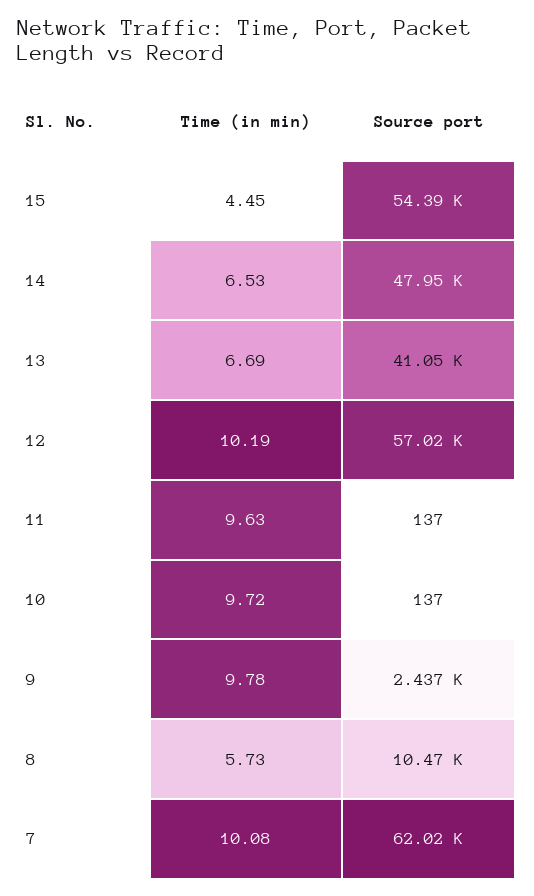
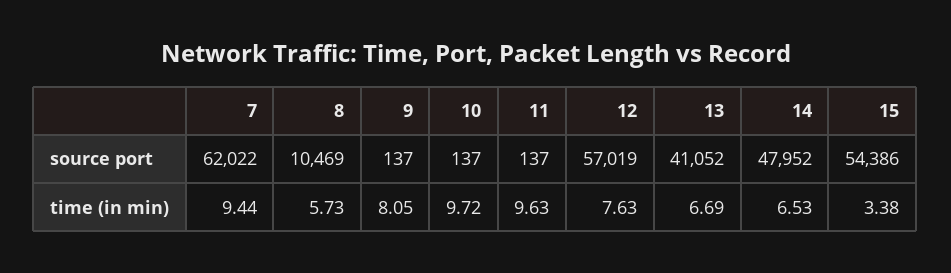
Time (in min), 15: 4.45 -> 3.38
Time (in min), 12: 10.19 -> 7.63
Time (in min), 9: 9.78 -> 8.05
Source port, 9: 2437 -> 137
Time (in min), 7: 10.08 -> 9.44

